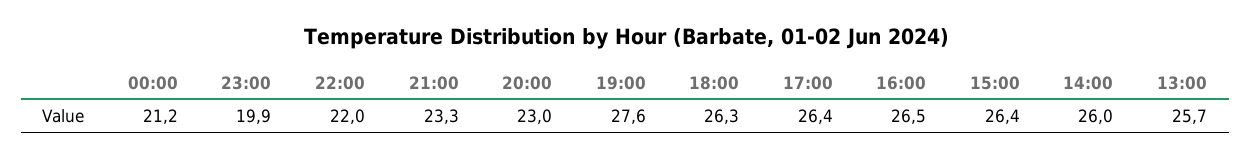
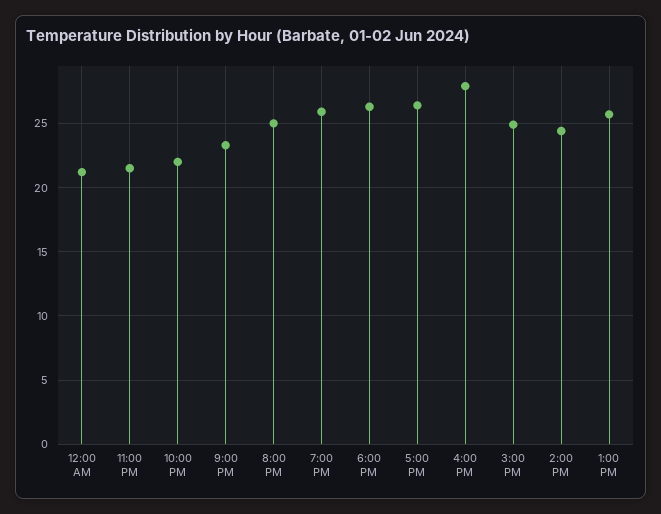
23:00: 19.9 -> 21.5
20:00: 23 -> 25
19:00: 27.6 -> 26
16:00: 26.5 -> 28
15:00: 26.4 -> 25
14:00: 26 -> 24.5

